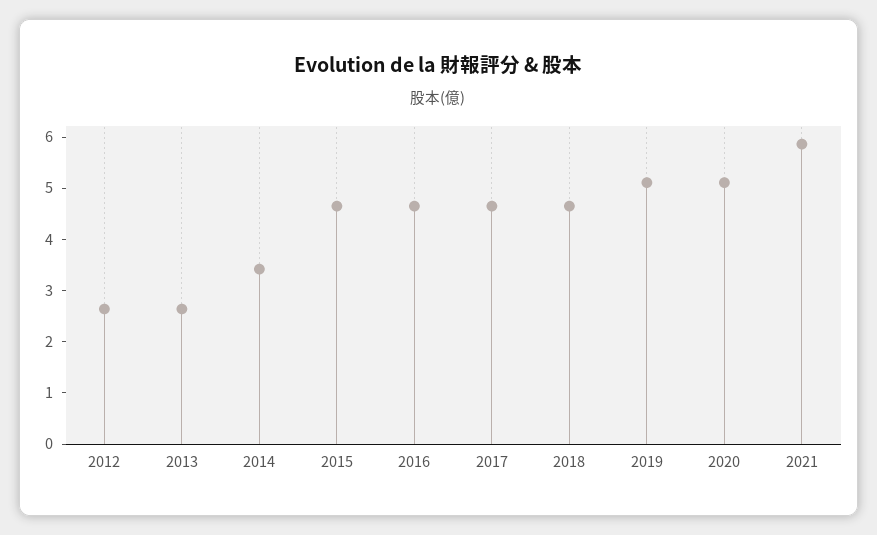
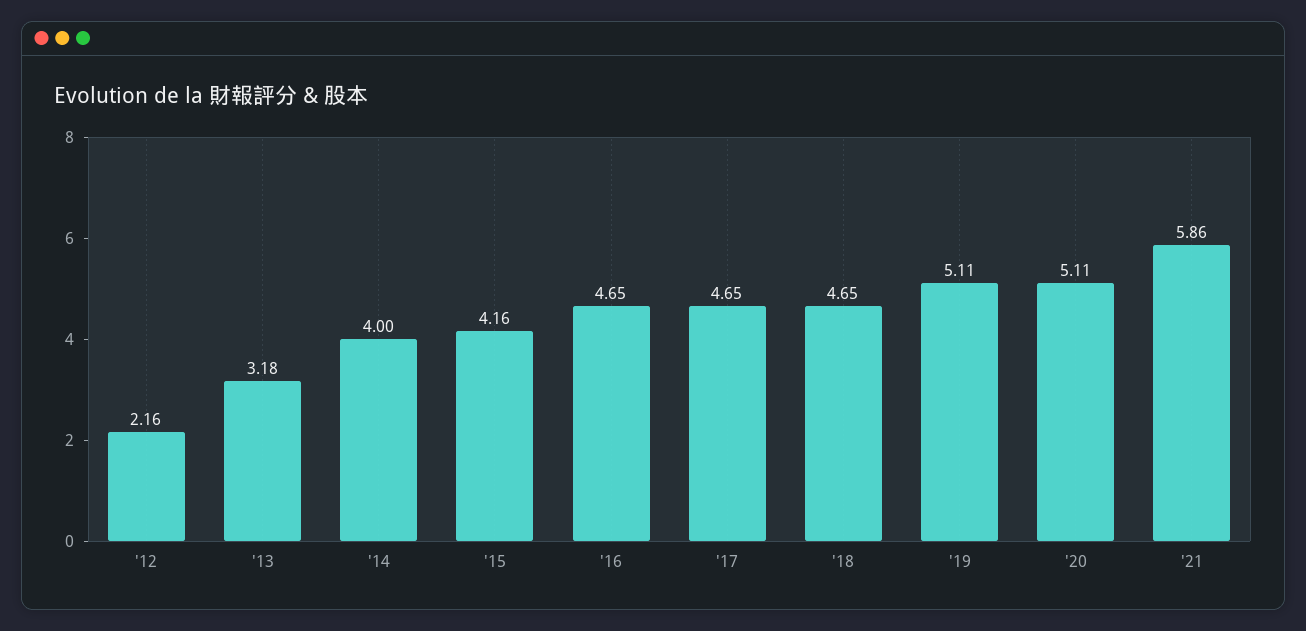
2012: 2.6 -> 2.16
2013: 2.6 -> 3.18
2014: 3.4 -> 4
2015: 4.6 -> 4.16

